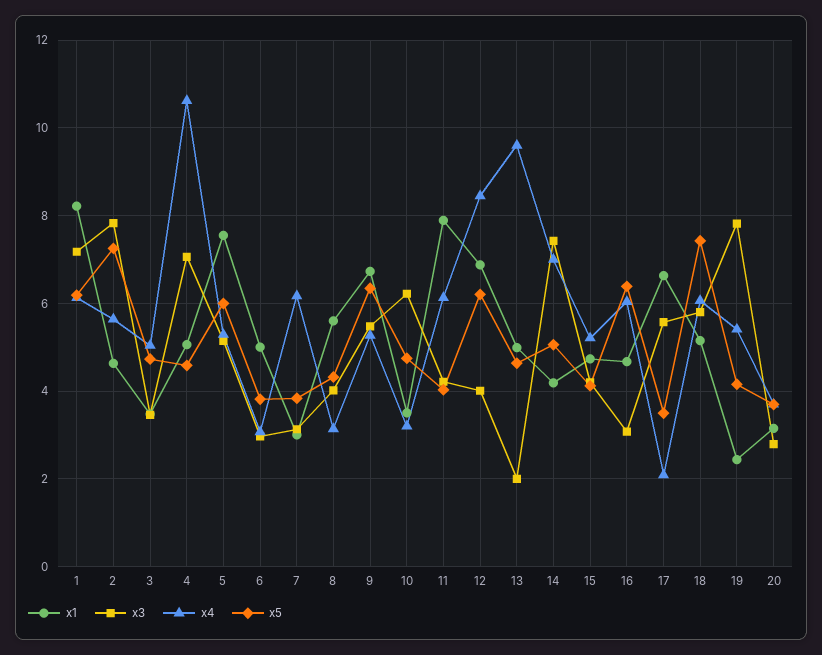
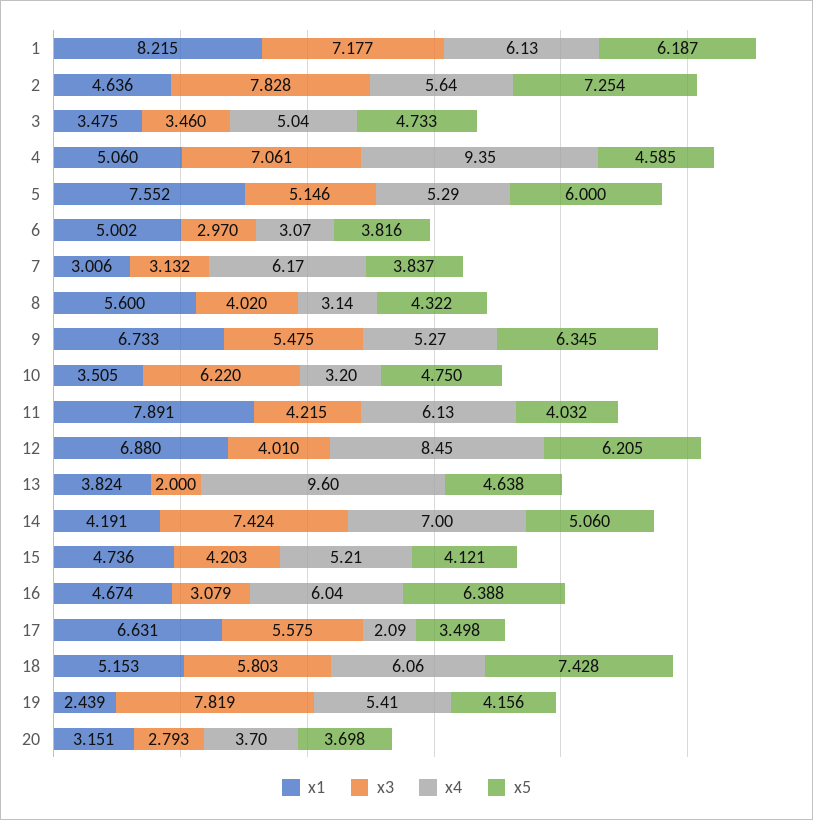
x4, 4: 10.6 -> 9.35
x1, 13: 5 -> 3.824

